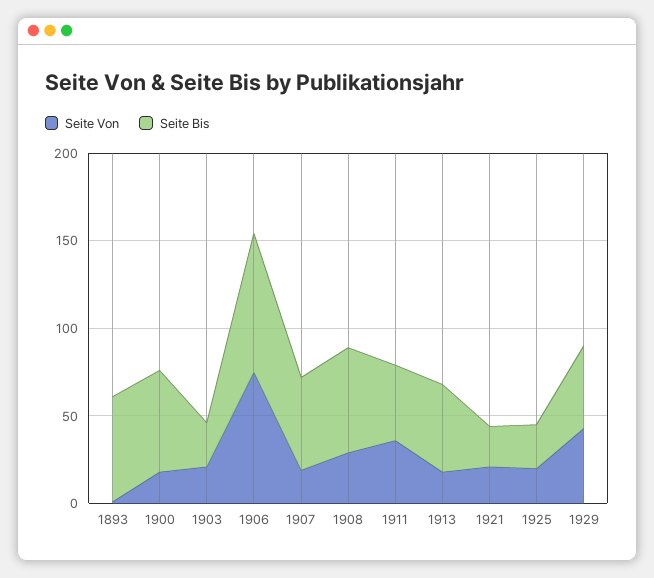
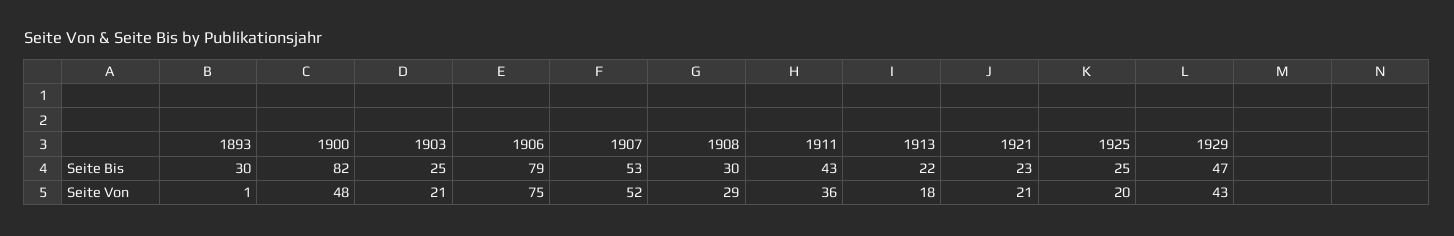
Seite Bis, 1893: 60 -> 30
Seite Von, 1900: 20 -> 48
Seite Bis, 1900: 60 -> 82
Seite Von, 1907: 20 -> 52
Seite Bis, 1908: 60 -> 30
Seite Bis, 1913: 50 -> 22

